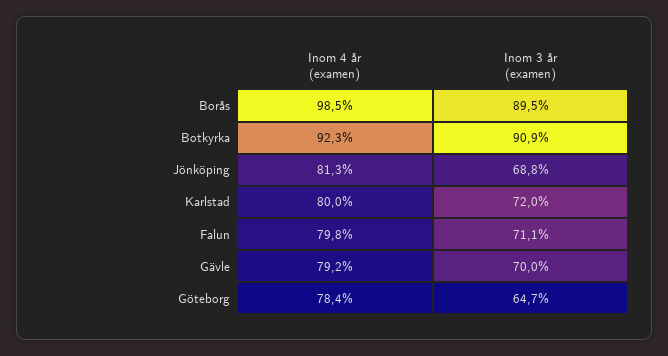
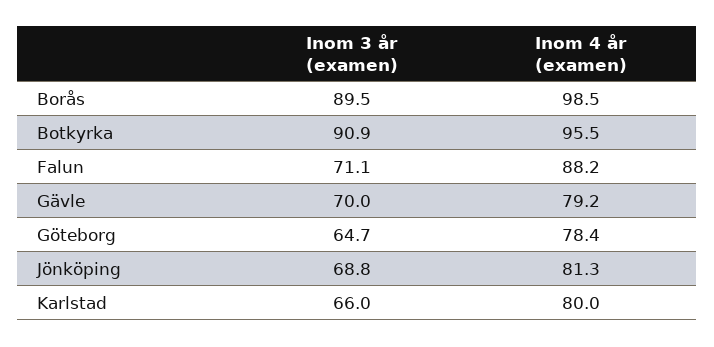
Inom 4 år (examen), Botkyrka: 92.3 -> 95.5
Inom 3 år (examen), Karlstad: 72 -> 66
Inom 4 år (examen), Falun: 79.8 -> 88.2

